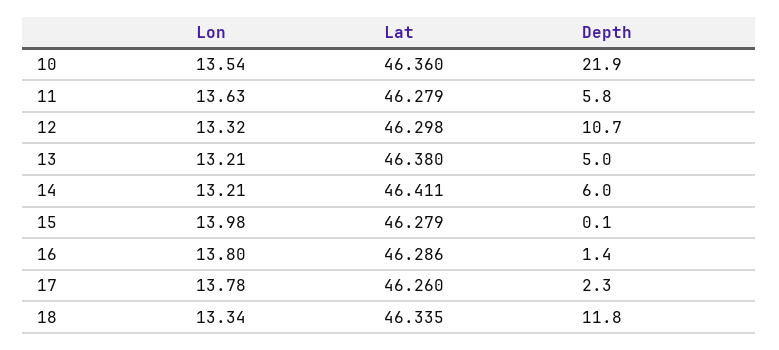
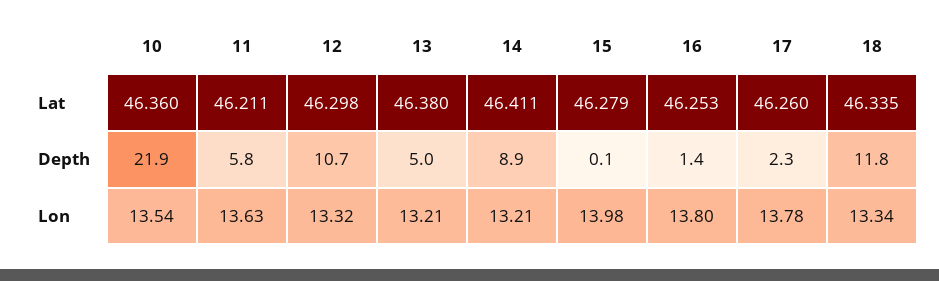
Lat, 11: 46.279 -> 46.211
Depth, 14: 6 -> 8.9
Lat, 16: 46.286 -> 46.253

